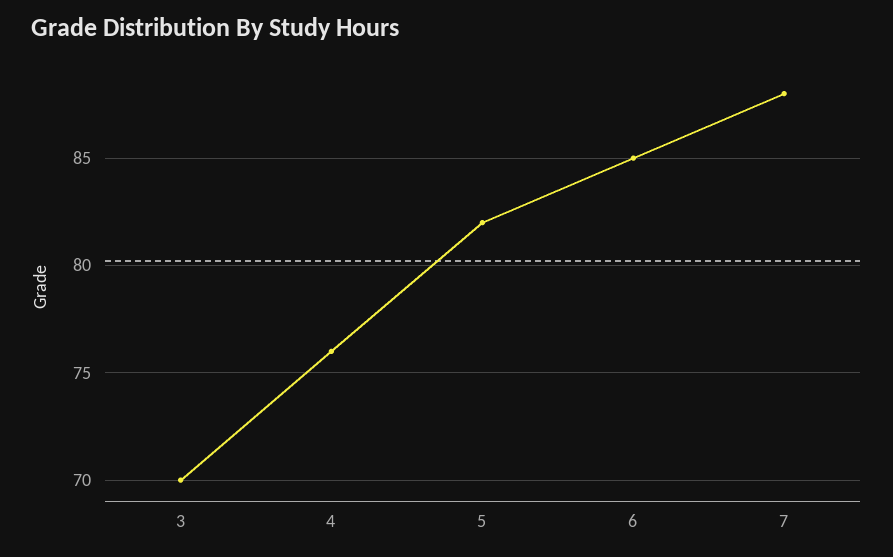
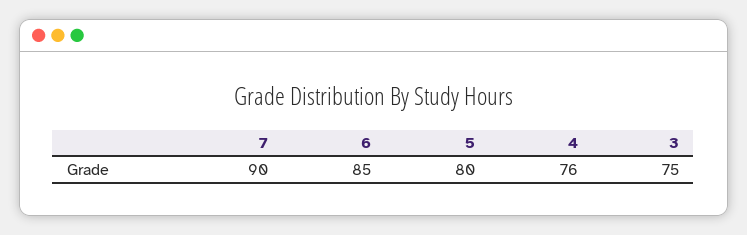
3: 70 -> 75
5: 82 -> 80
7: 88 -> 90

